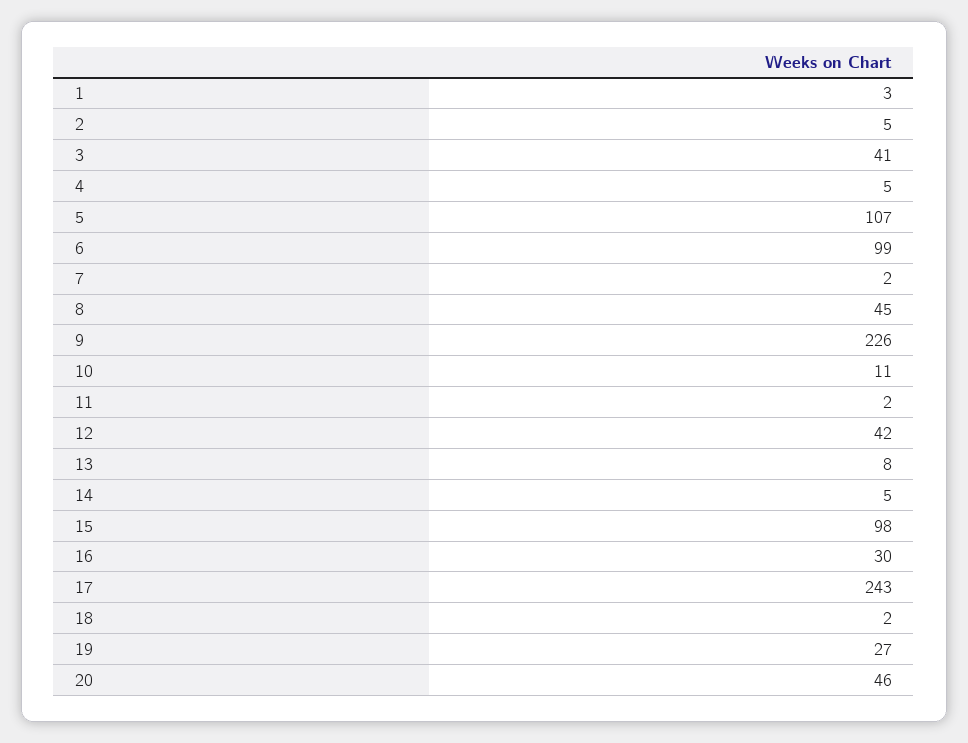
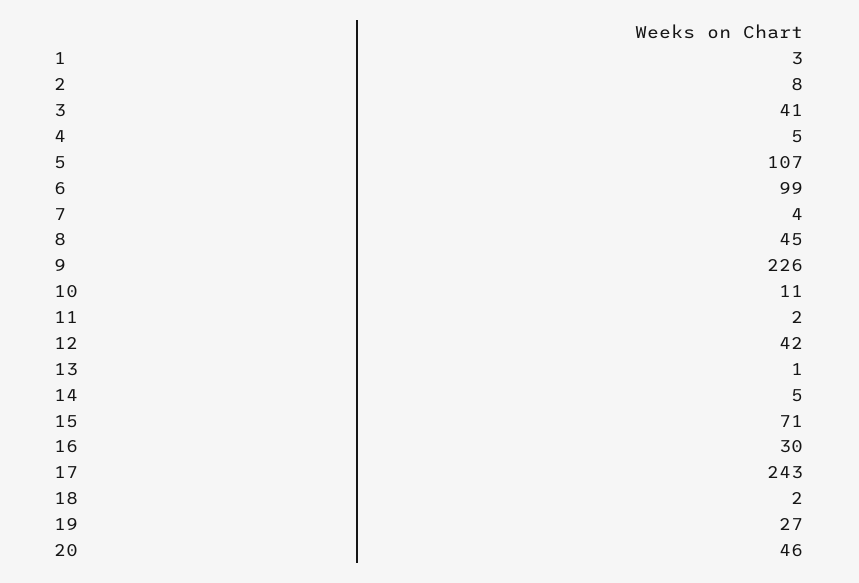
2: 5 -> 8
7: 2 -> 4
13: 8 -> 1
15: 98 -> 71

